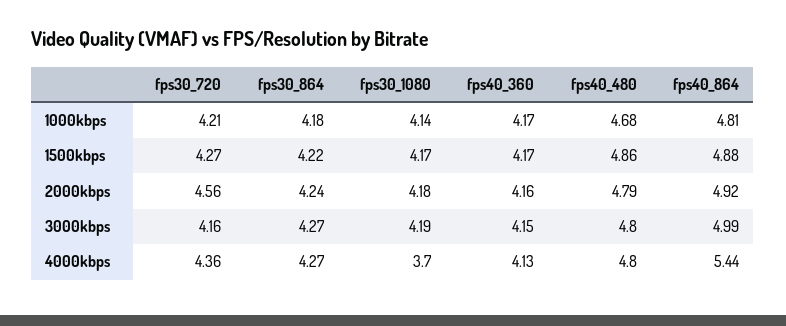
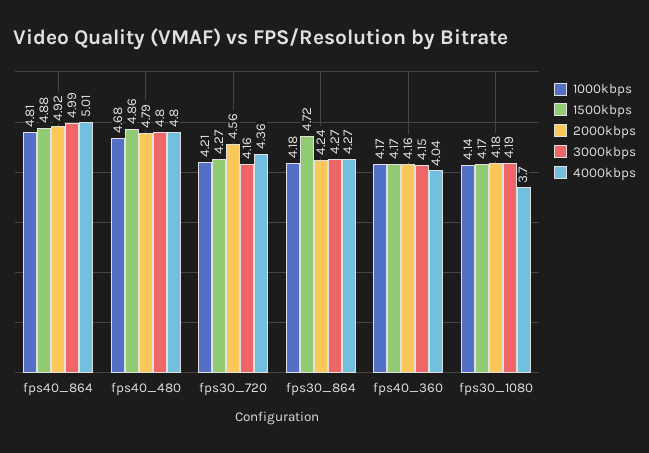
1500kbps, fps30_864: 4.22 -> 4.72
4000kbps, fps40_360: 4.13 -> 4.04
4000kbps, fps40_864: 5.44 -> 5.01

